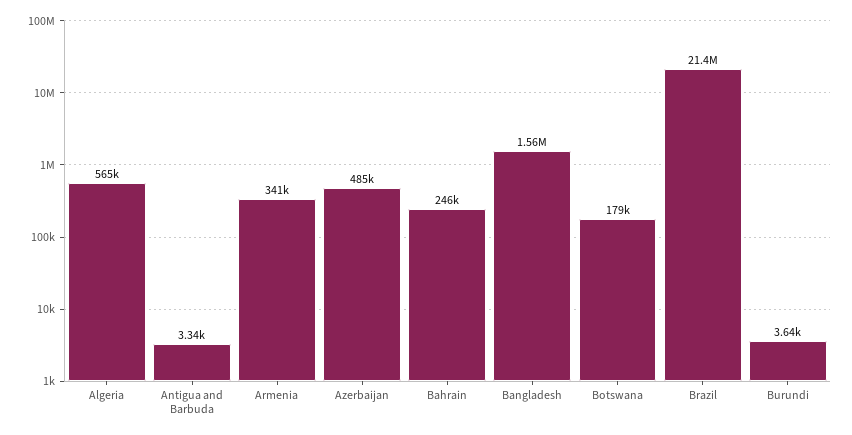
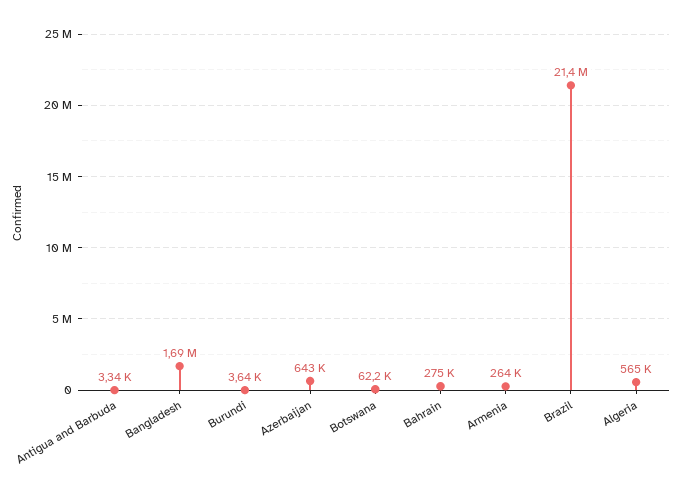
Armenia: 341000 -> 264000
Azerbaijan: 485000 -> 643000
Bahrain: 246000 -> 275000
Bangladesh: 1560000 -> 1690000
Botswana: 179000 -> 62200

